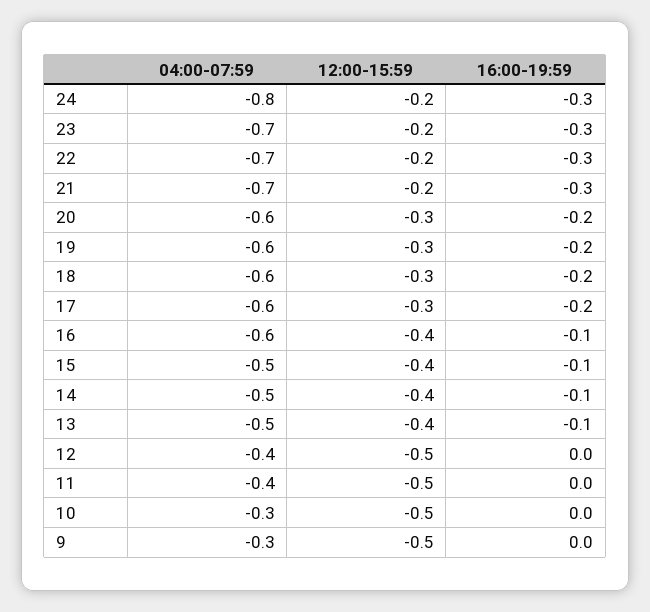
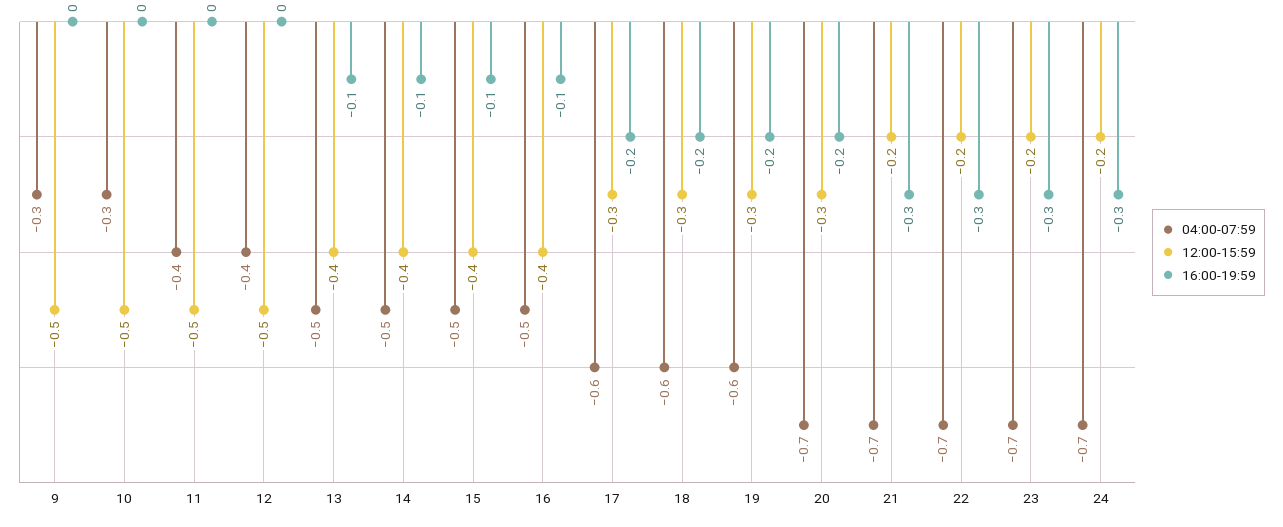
04:00-07:59, 24: -0.8 -> -0.7
04:00-07:59, 20: -0.6 -> -0.7
04:00-07:59, 16: -0.6 -> -0.5

